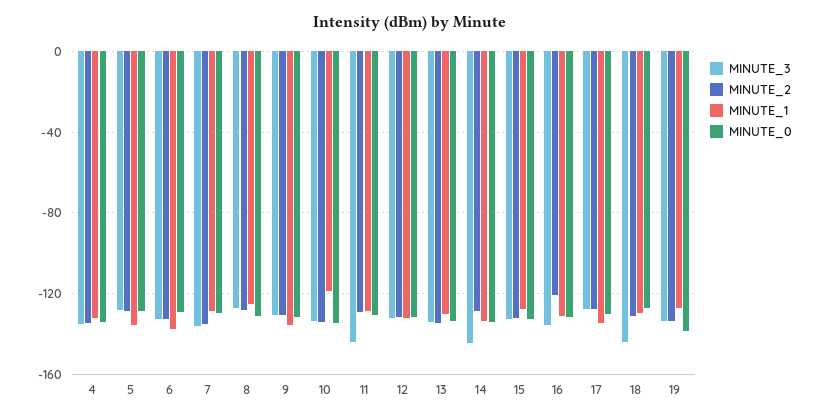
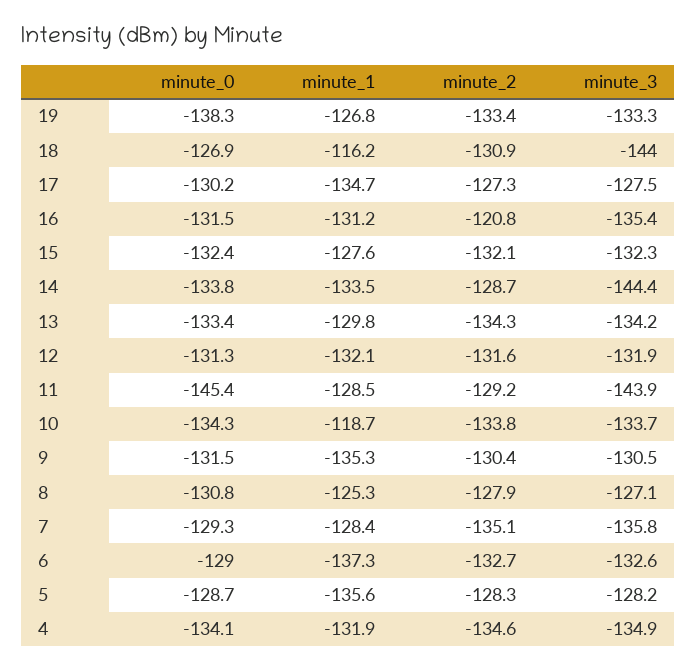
MINUTE_0, 11: -130 -> -145.4
MINUTE_1, 18: -130 -> -116.2

